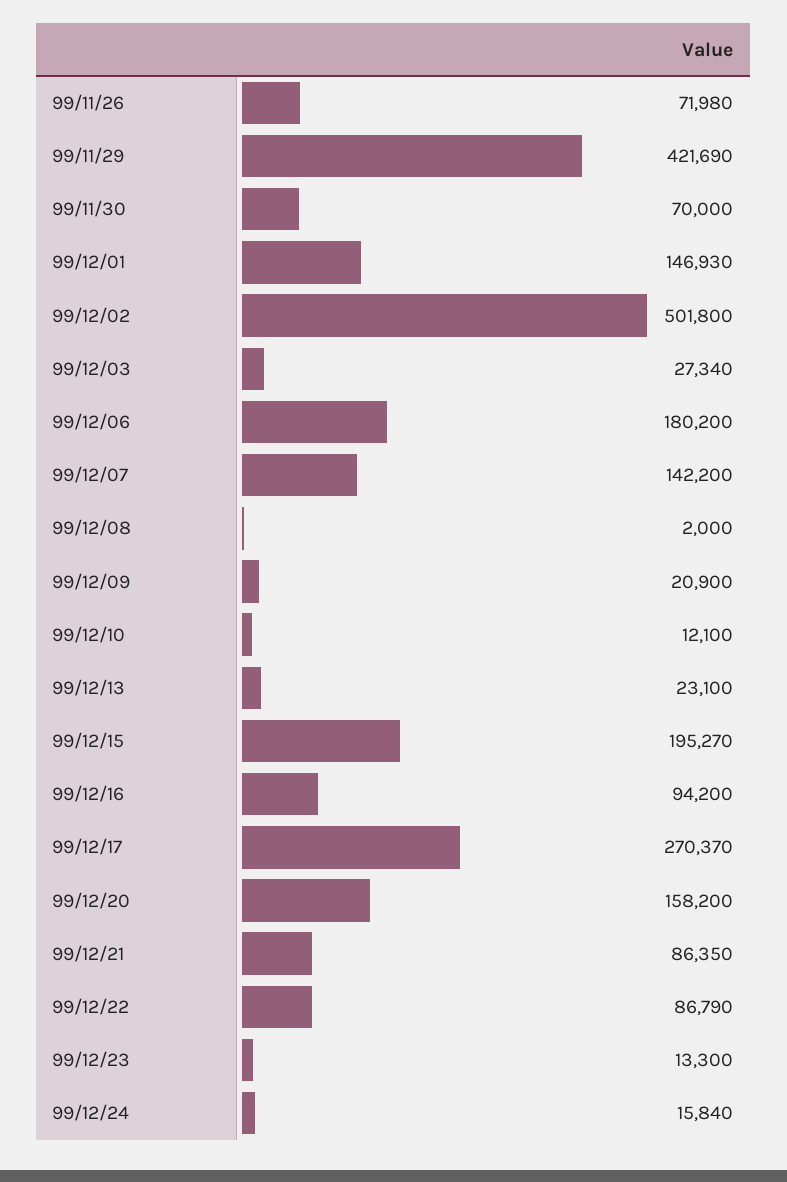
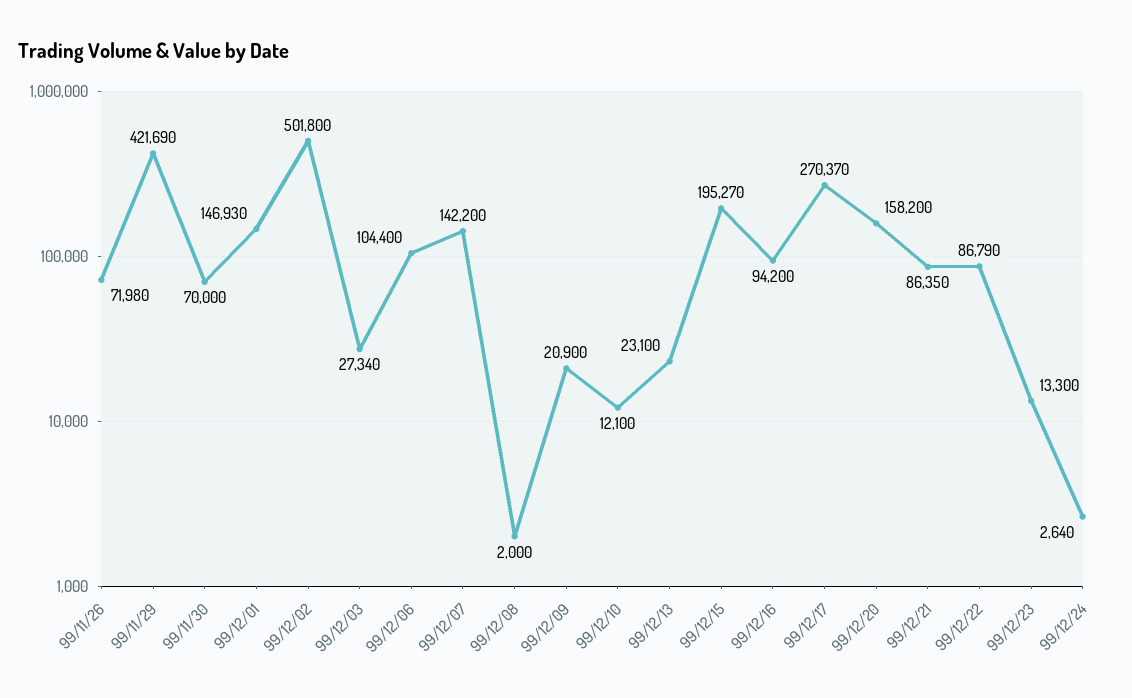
99/12/06: 180200 -> 104400
99/12/24: 15840 -> 2640

